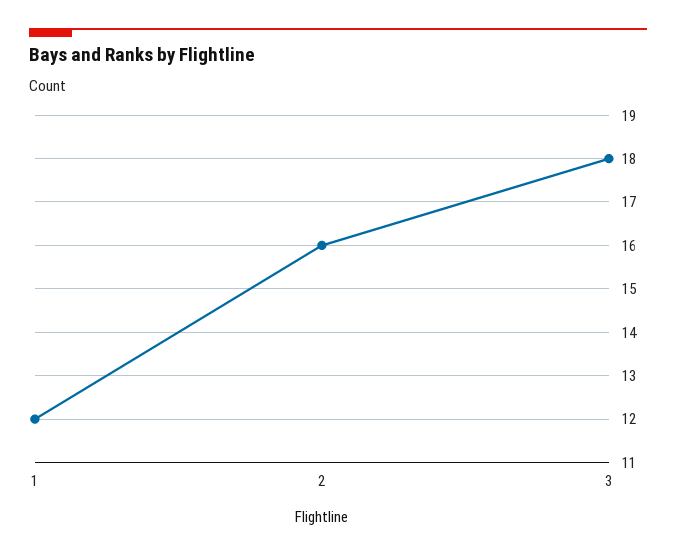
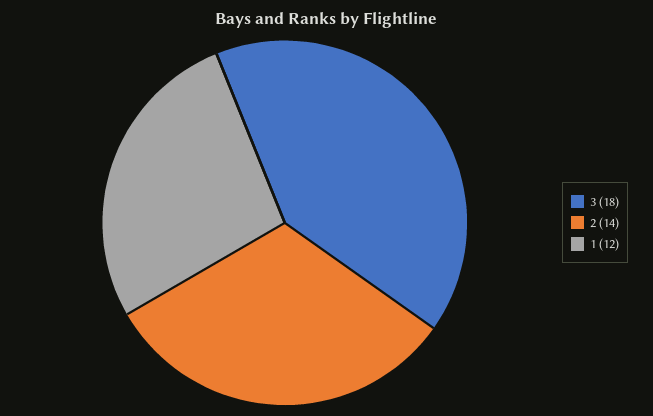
2: 16 -> 14

